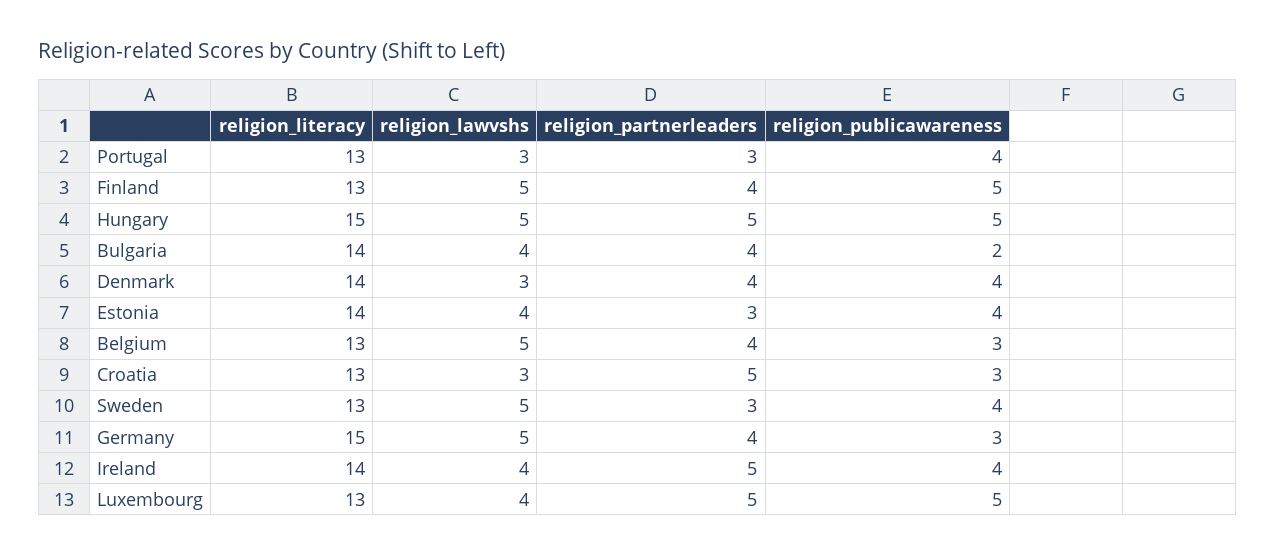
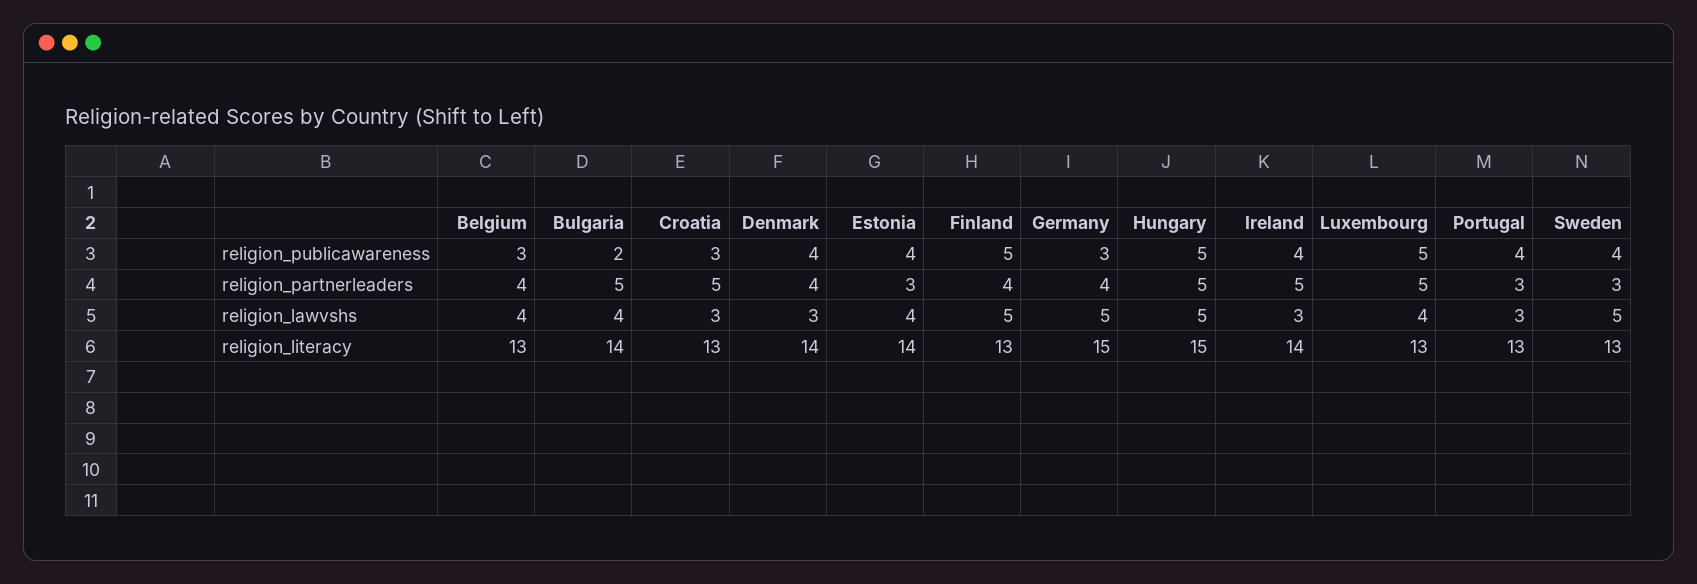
religion_partnerleaders, Bulgaria: 4 -> 5
religion_lawvshs, Belgium: 5 -> 4
religion_lawvshs, Ireland: 4 -> 3

